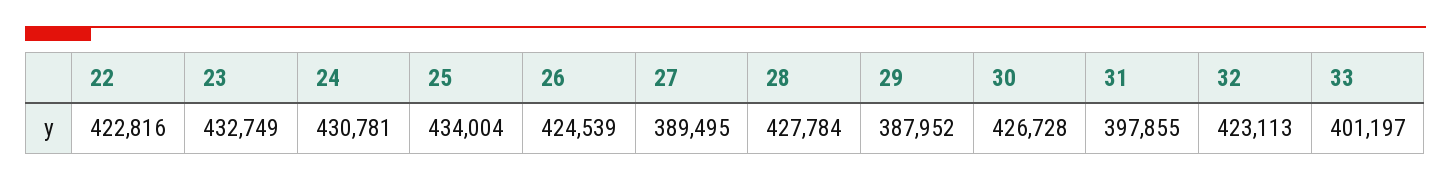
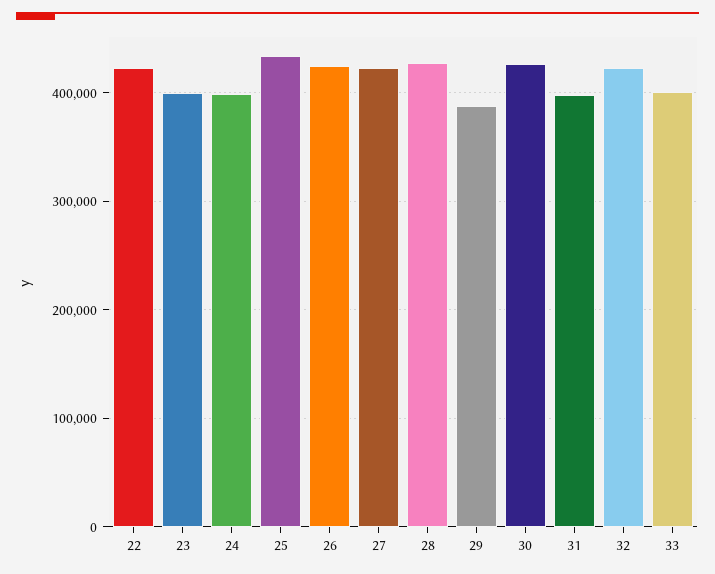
23: 432749 -> 400000
24: 430781 -> 400000
27: 389495 -> 420000

